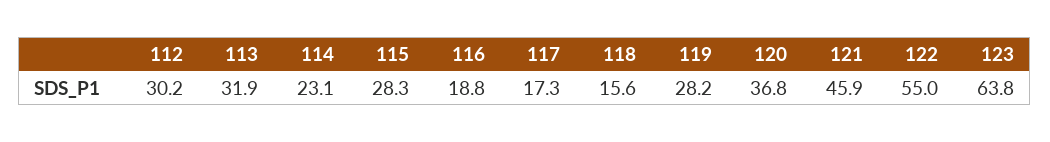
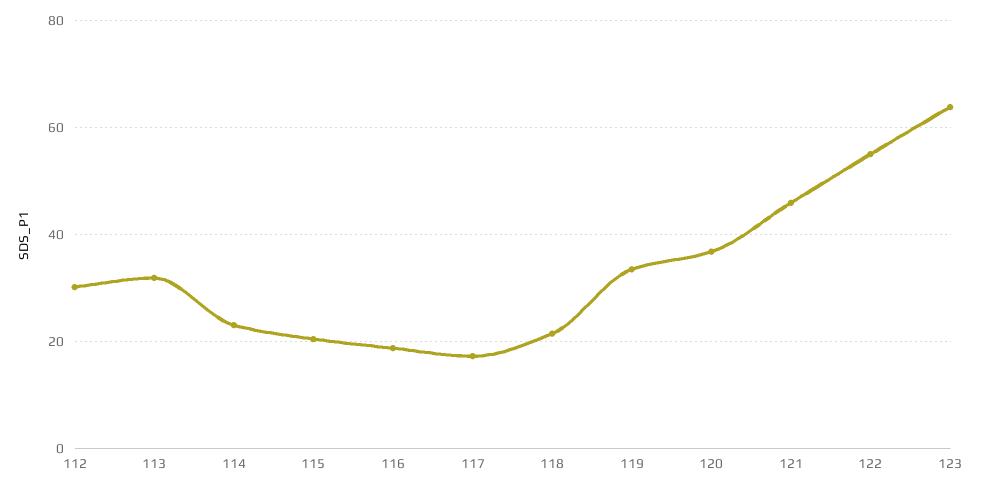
115: 28.3 -> 20
118: 15.6 -> 22
119: 28.2 -> 34

